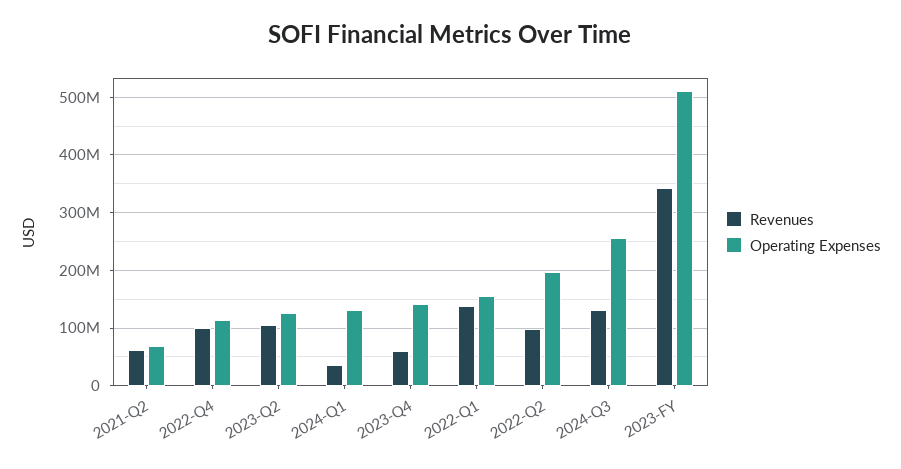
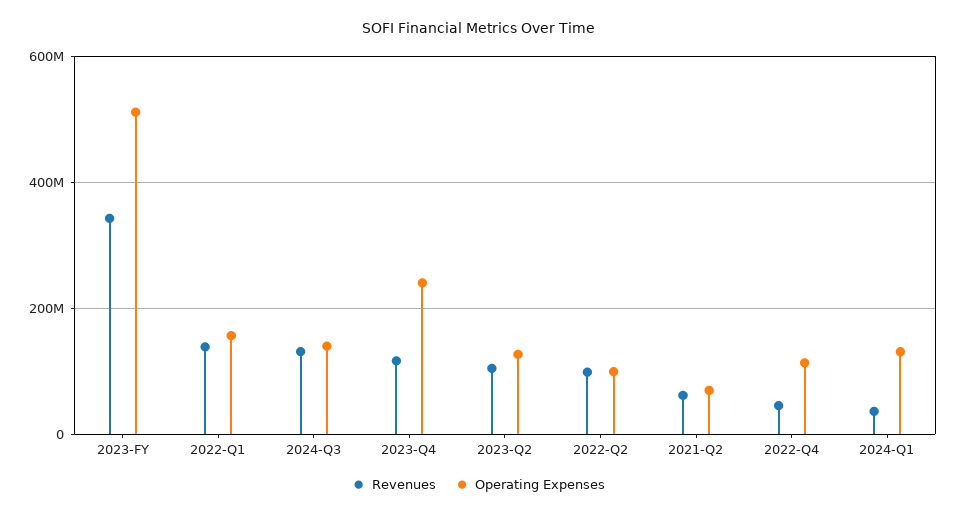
Revenues, 2022-Q4: 100000000 -> 40000000
Revenues, 2023-Q4: 60000000 -> 120000000
Operating Expenses, 2023-Q4: 140000000 -> 240000000
Operating Expenses, 2022-Q2: 200000000 -> 100000000
Operating Expenses, 2024-Q3: 260000000 -> 140000000

